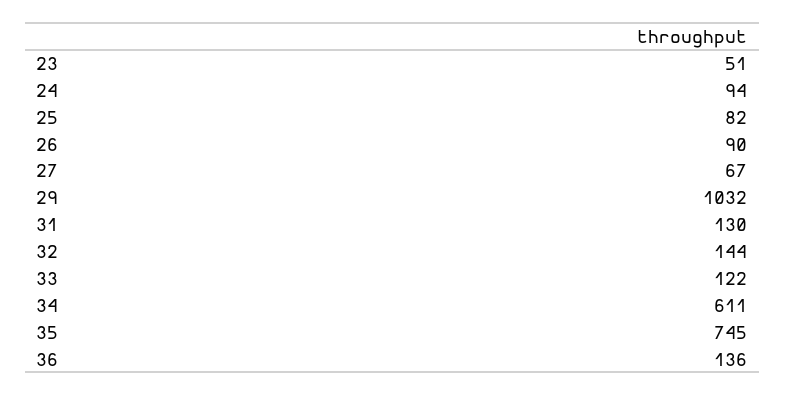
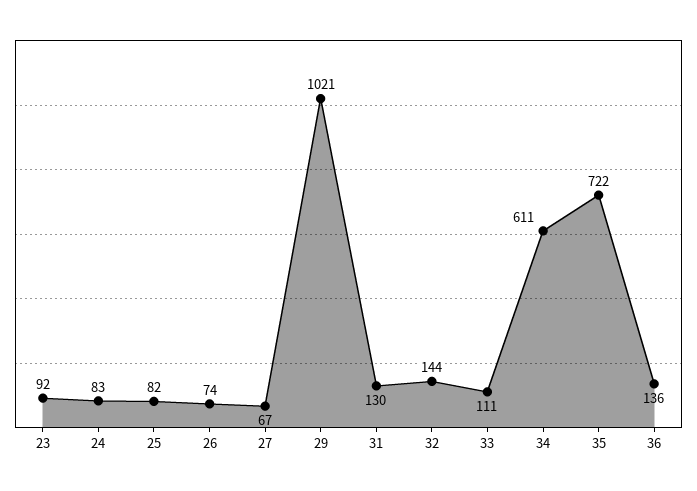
23: 51 -> 92
24: 94 -> 83
26: 90 -> 74
29: 1032 -> 1021
33: 122 -> 111
35: 745 -> 722

